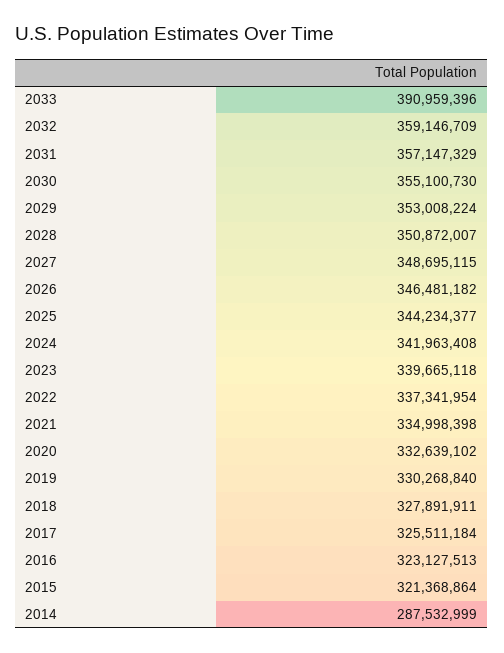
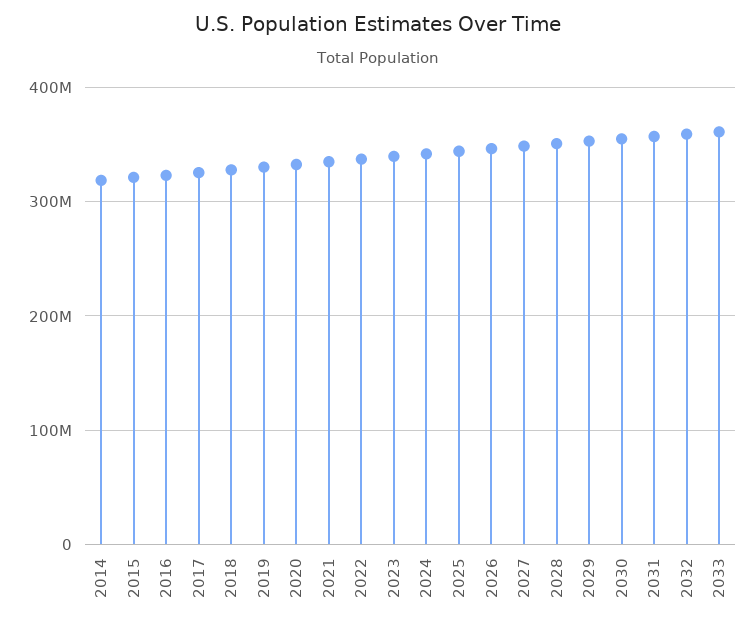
2033: 390959396 -> 360000000
2014: 287532999 -> 320000000

